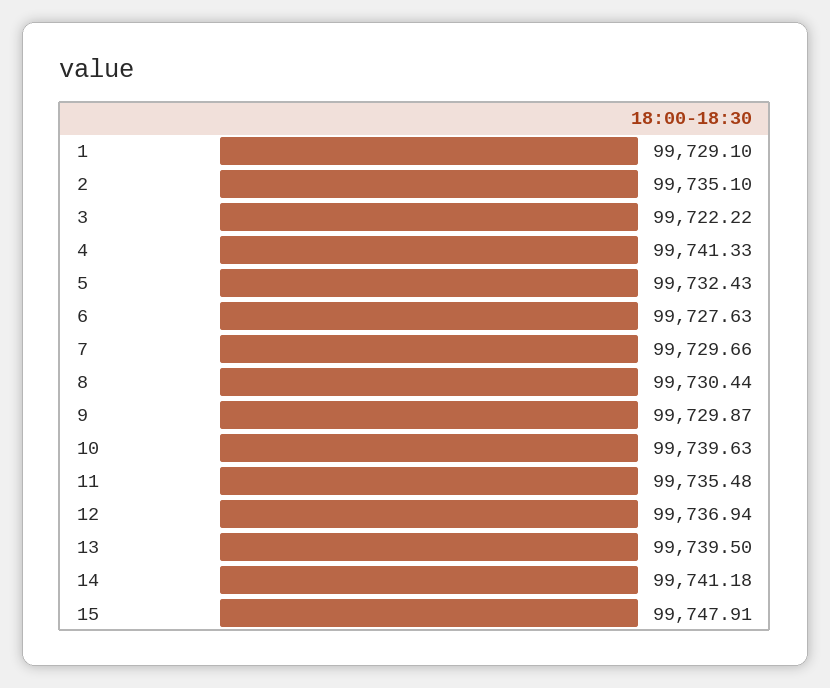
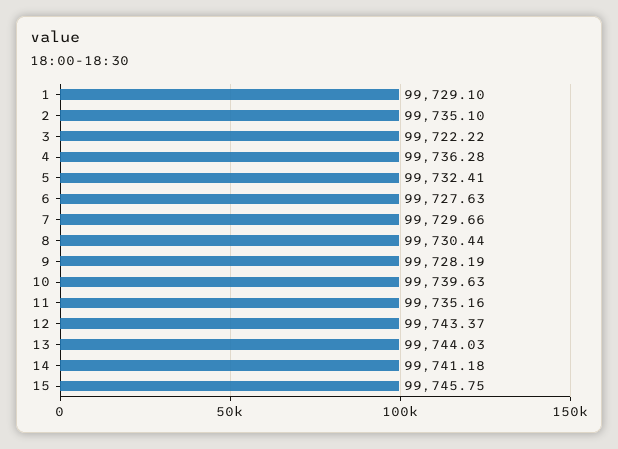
4: 99741.33 -> 99736.28
5: 99732.43 -> 99732.41
9: 99729.87 -> 99728.19
11: 99735.48 -> 99735.16
12: 99736.94 -> 99743.37
13: 99739.5 -> 99744.03
15: 99747.91 -> 99745.75

